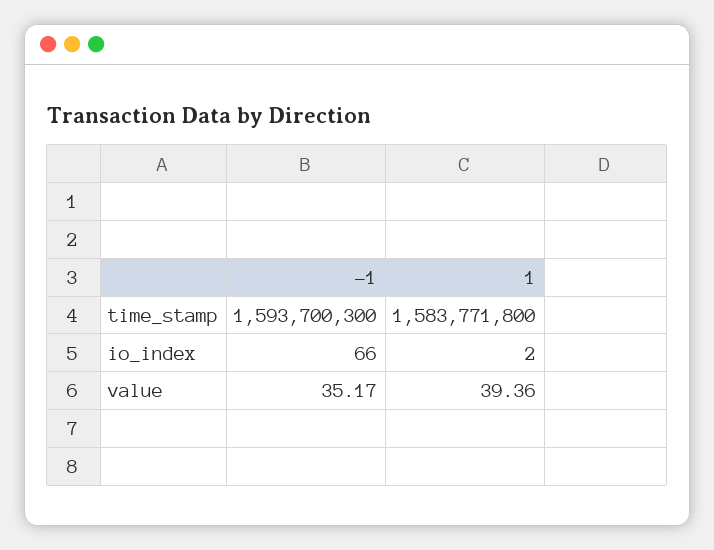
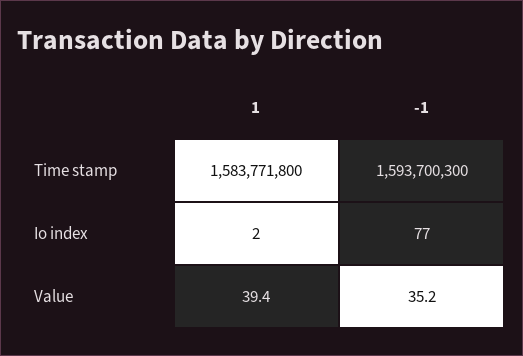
-1, io_index: 66 -> 77

